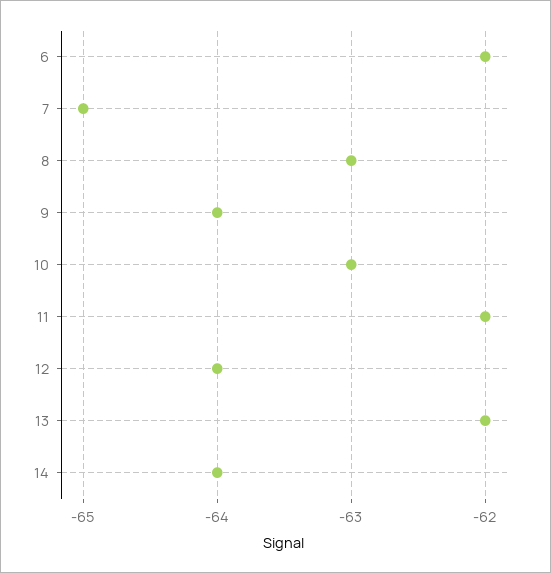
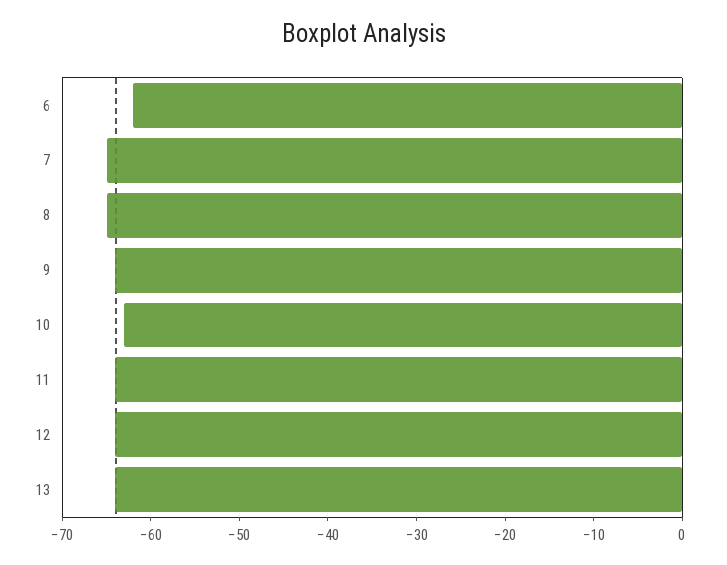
8: -63 -> -65
11: -62 -> -64
13: -62 -> -64
14: -64 -> none

